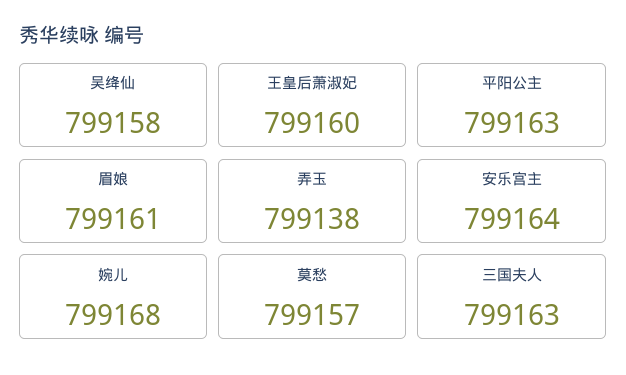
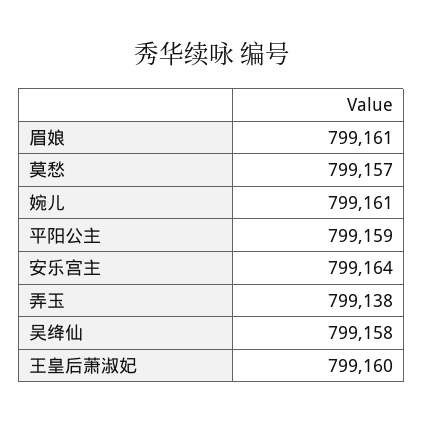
平阳公主: 799163 -> 799159
婉儿: 799168 -> 799161
三国夫人: 799163 -> none

